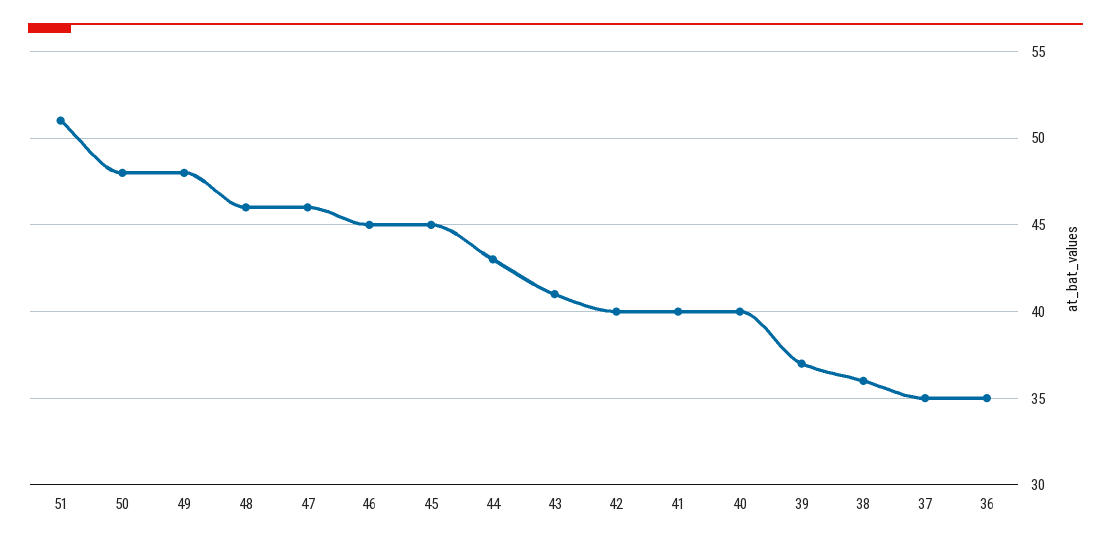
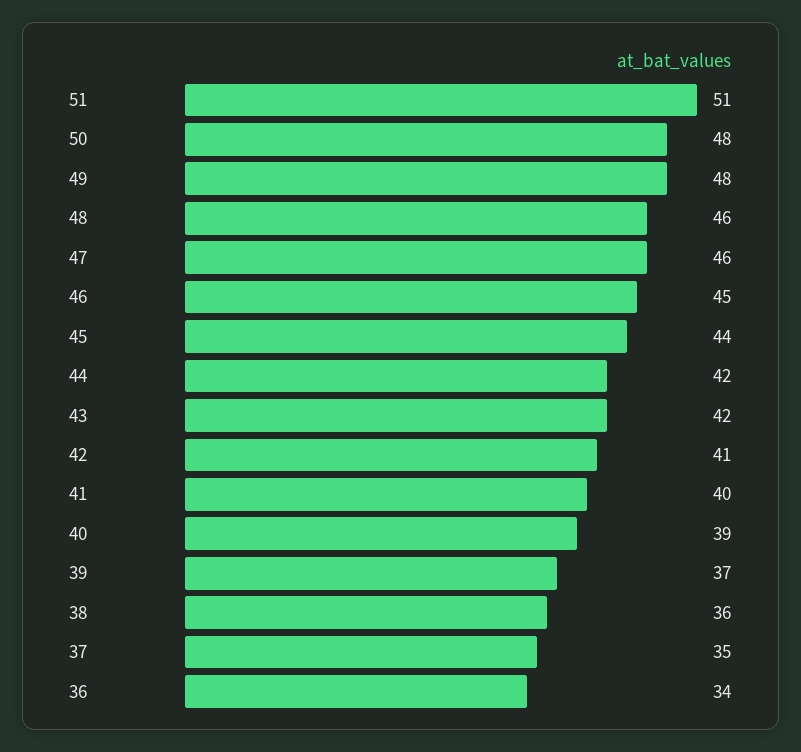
45: 45 -> 44
44: 43 -> 42
43: 41 -> 42
42: 40 -> 41
40: 40 -> 39
36: 35 -> 34

